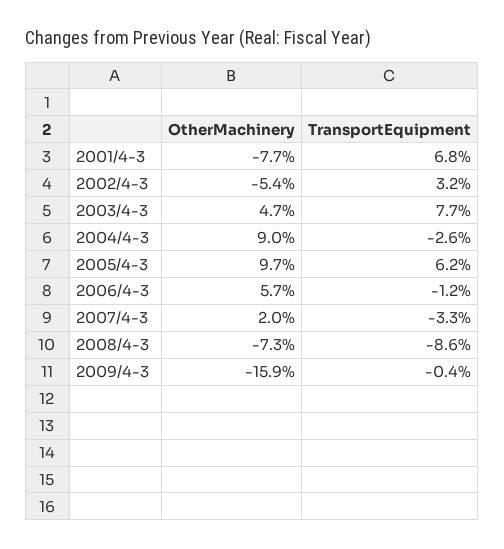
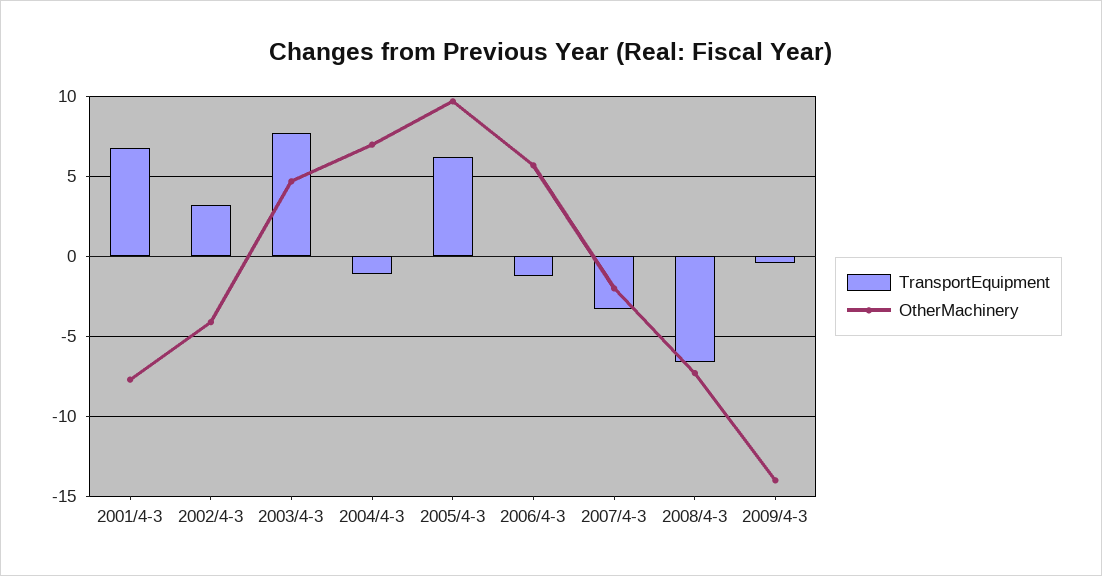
OtherMachinery, 2002/4-3: -5.4 -> -4
OtherMachinery, 2004/4-3: 9 -> 7
TransportEquipment, 2004/4-3: -2.6 -> -1
OtherMachinery, 2007/4-3: 2 -> -2
TransportEquipment, 2008/4-3: -8.6 -> -6.5
OtherMachinery, 2009/4-3: -15.9 -> -14

